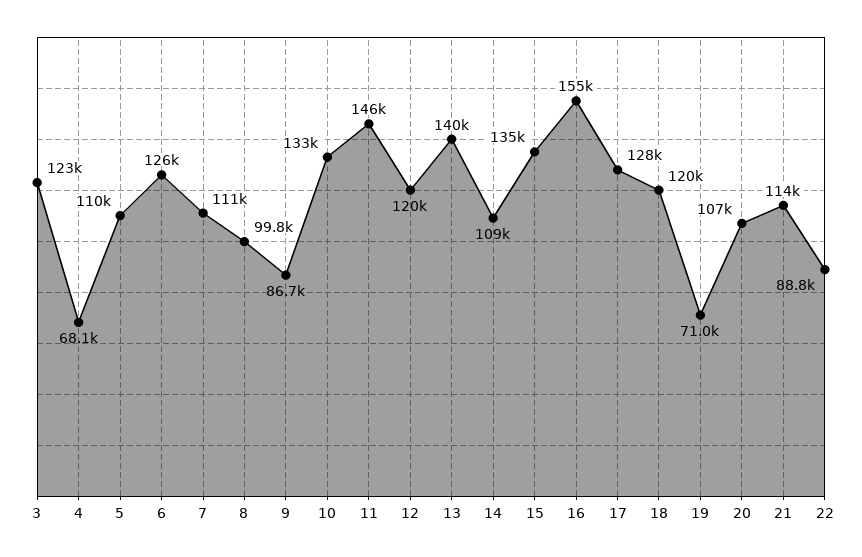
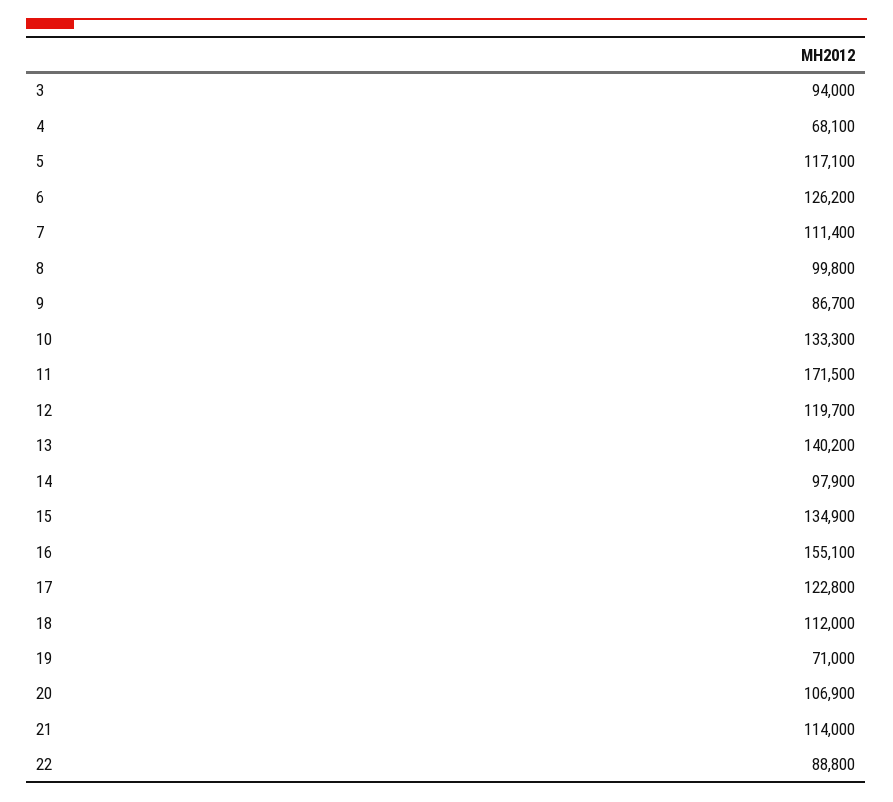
3: 123000 -> 94000
5: 110000 -> 117100
11: 146000 -> 171500
14: 109000 -> 97900
17: 128000 -> 122800
18: 120000 -> 112000

